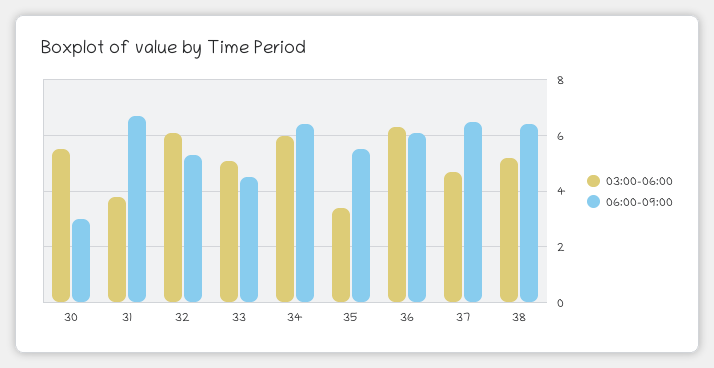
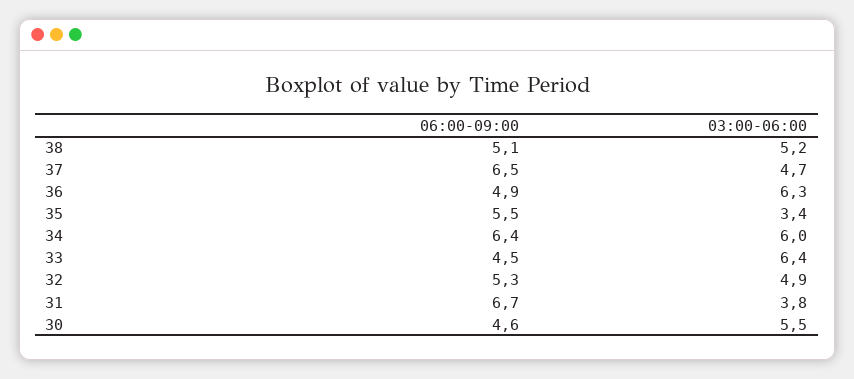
06:00-09:00, 30: 3 -> 4.6
03:00-06:00, 32: 6 -> 4.9
03:00-06:00, 33: 5 -> 6.4
06:00-09:00, 36: 6 -> 4.9
06:00-09:00, 38: 6.5 -> 5.1

